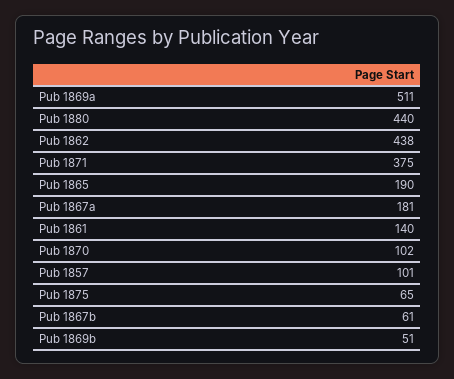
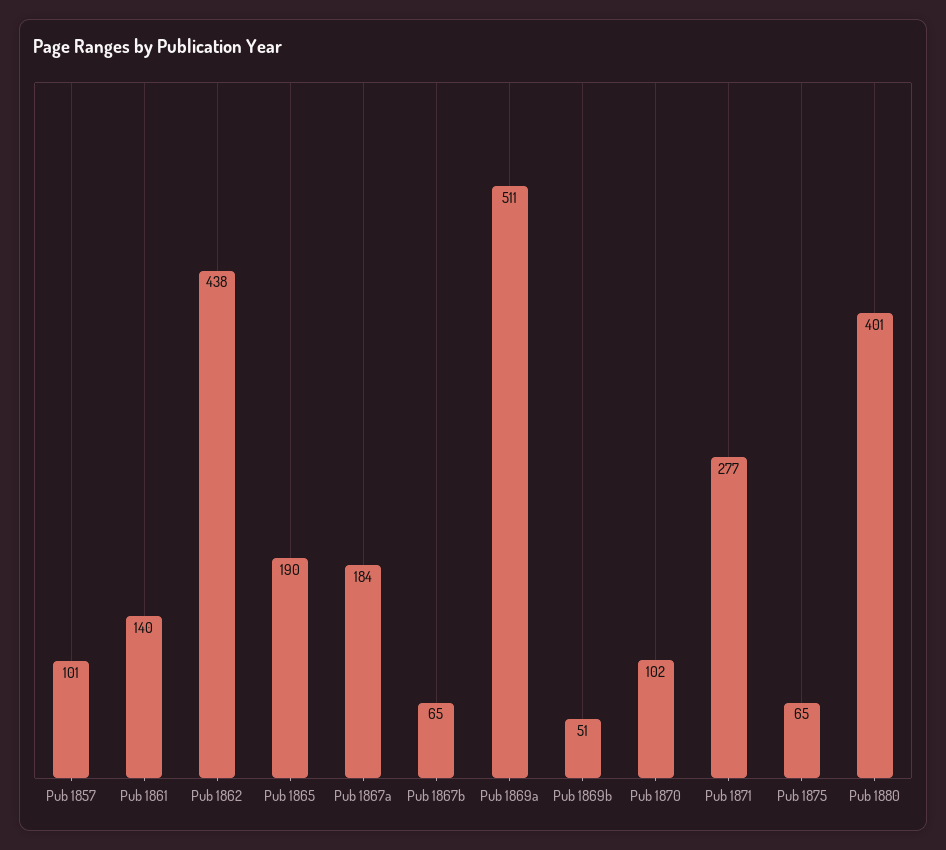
Pub 1880: 440 -> 401
Pub 1871: 375 -> 277
Pub 1867a: 181 -> 184
Pub 1867b: 61 -> 65

